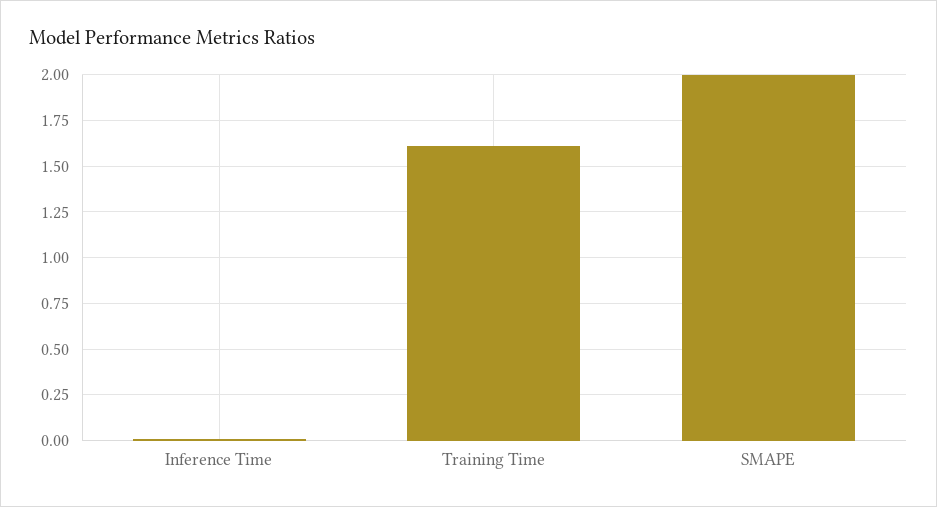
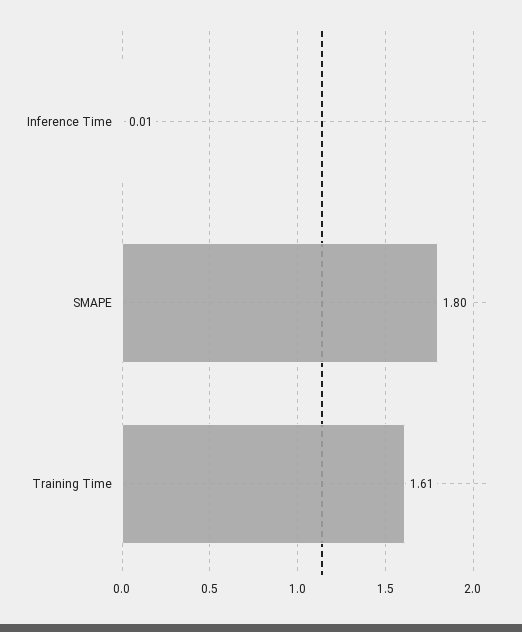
SMAPE: 2 -> 1.8

